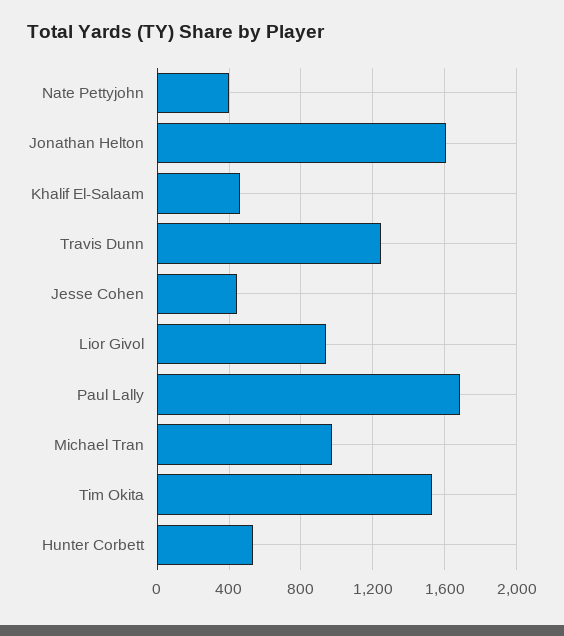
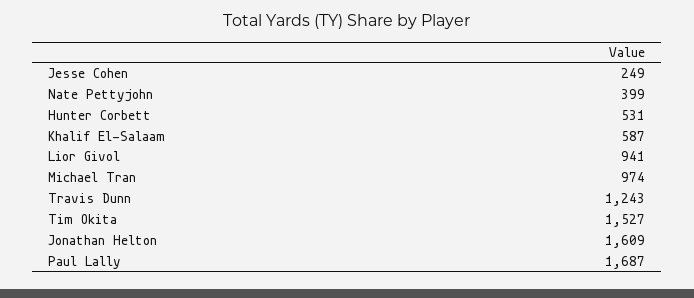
Khalif El-Salaam: 450 -> 587
Jesse Cohen: 450 -> 249

